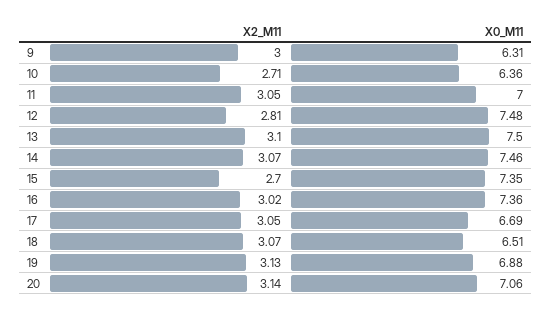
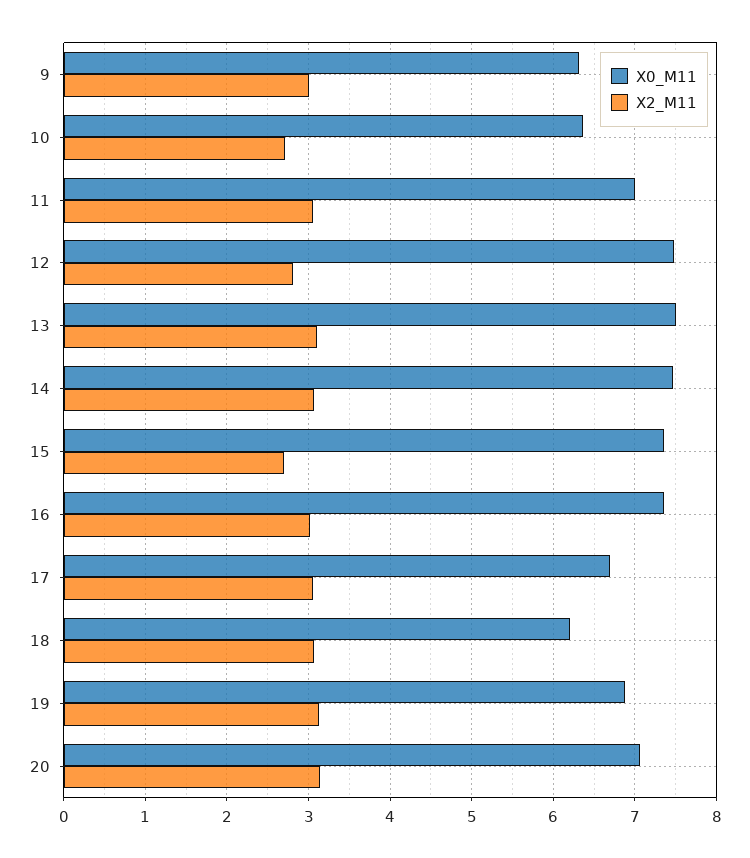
X0_M11, 18: 6.51 -> 6.2

